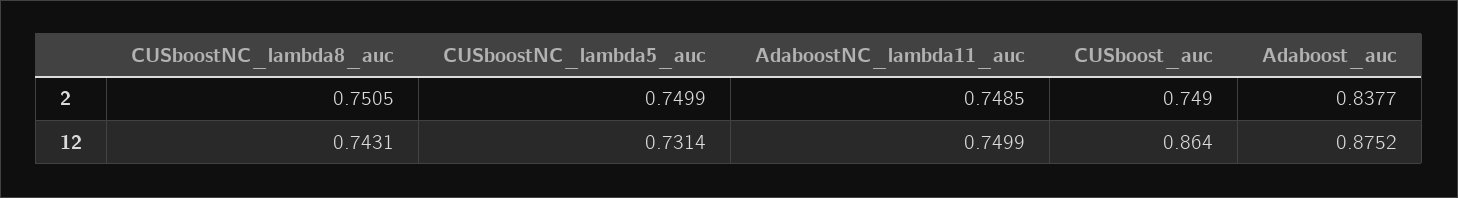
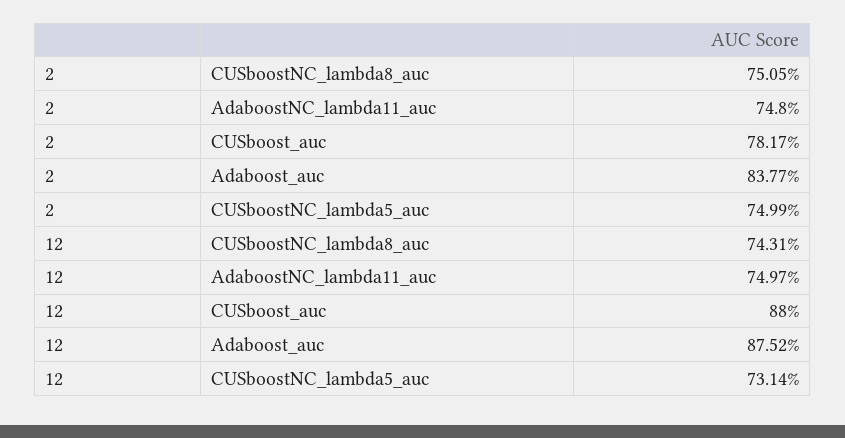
AdaboostNC_lambda11_auc, 2: 0.7485 -> 0.748
CUSboost_auc, 2: 0.749 -> 0.7817
AdaboostNC_lambda11_auc, 12: 0.7499 -> 0.7497
CUSboost_auc, 12: 0.864 -> 0.88

